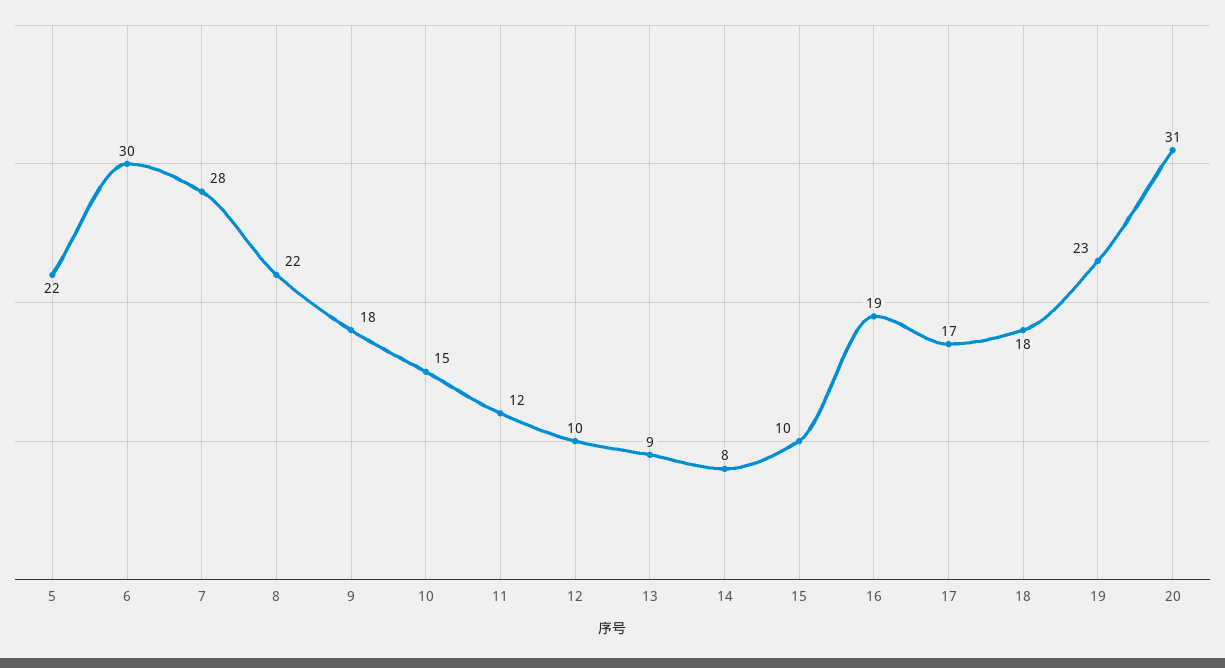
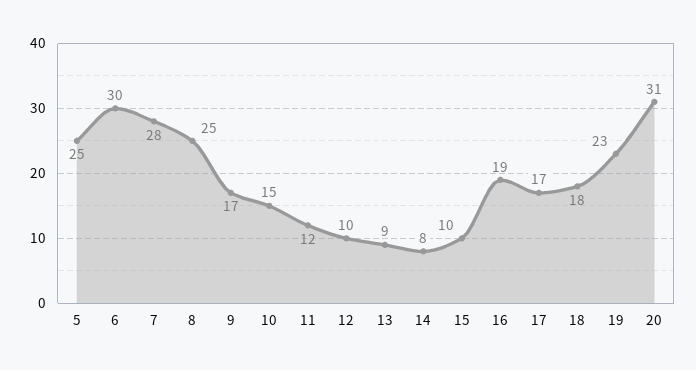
5: 22 -> 25
8: 22 -> 25
9: 18 -> 17

